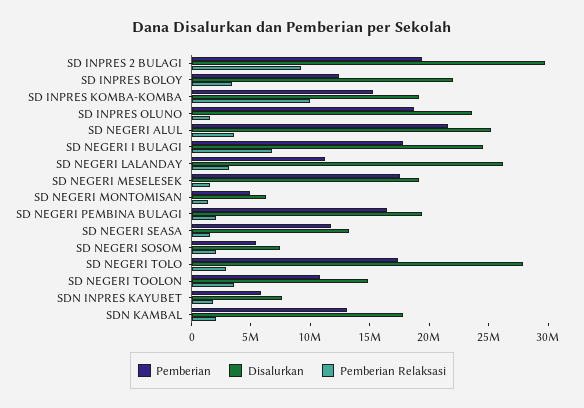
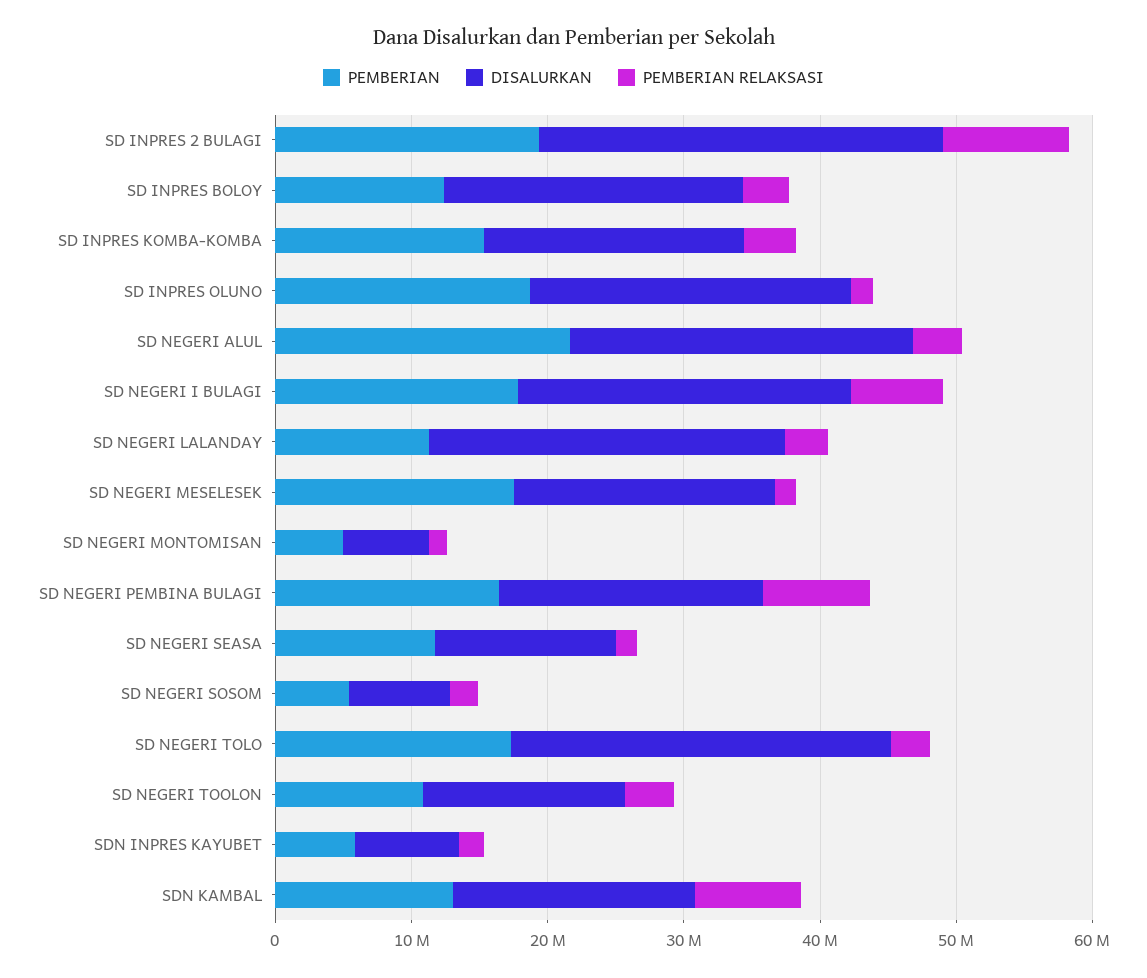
Pemberian Relaksasi, SD INPRES KOMBA-KOMBA: 10000000 -> 4000000
Pemberian Relaksasi, SD NEGERI PEMBINA BULAGI: 2000000 -> 8000000
Pemberian Relaksasi, SDN KAMBAL: 2000000 -> 8000000

